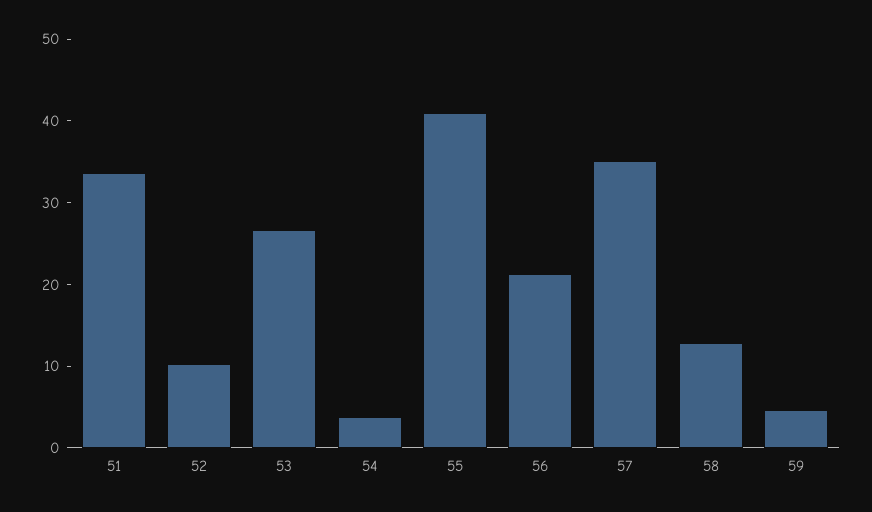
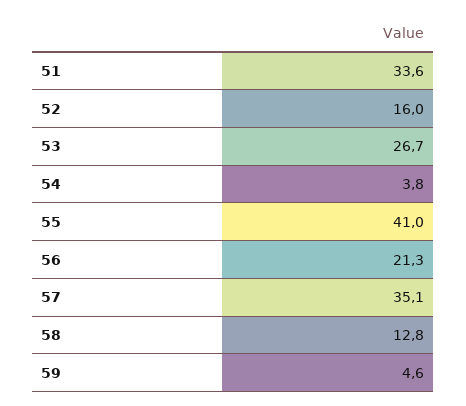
52: 10 -> 16

